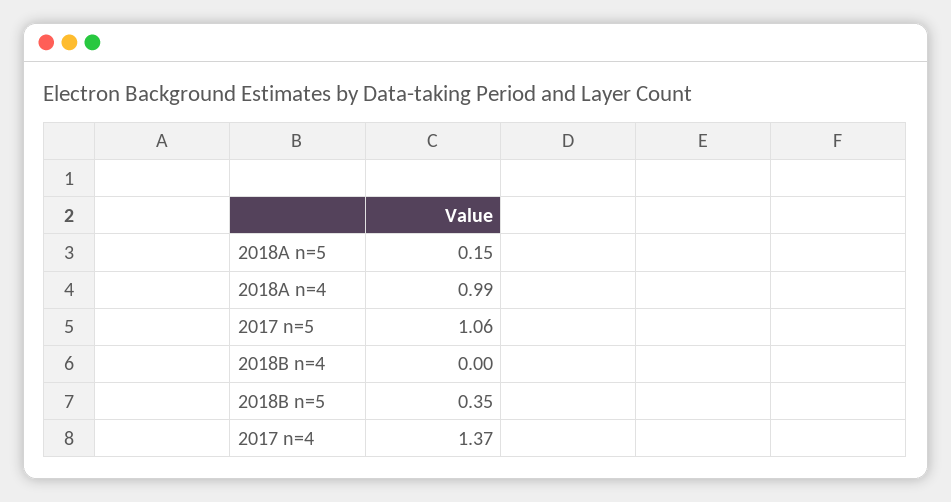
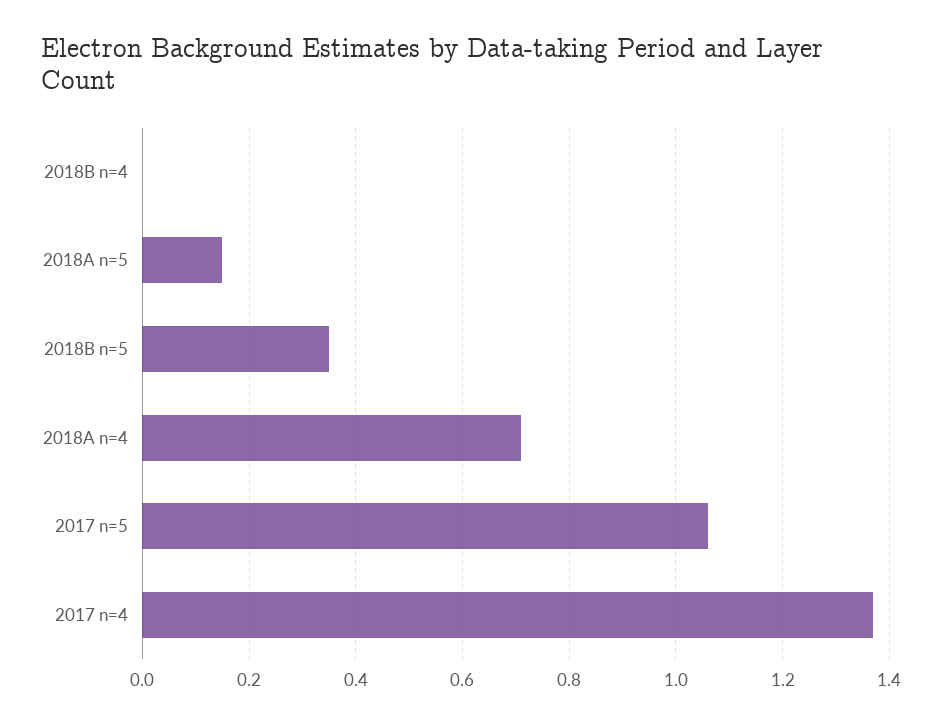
2018A n=4: 0.99 -> 0.7

